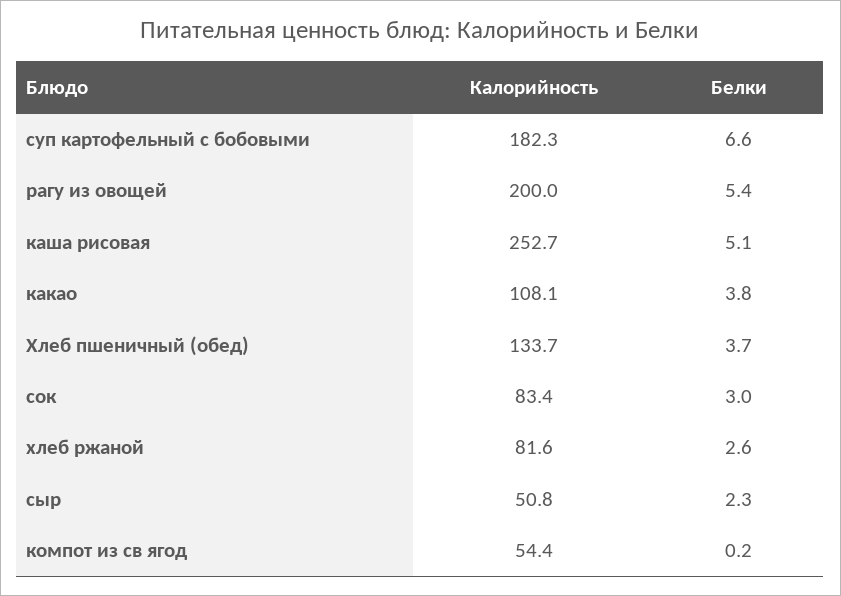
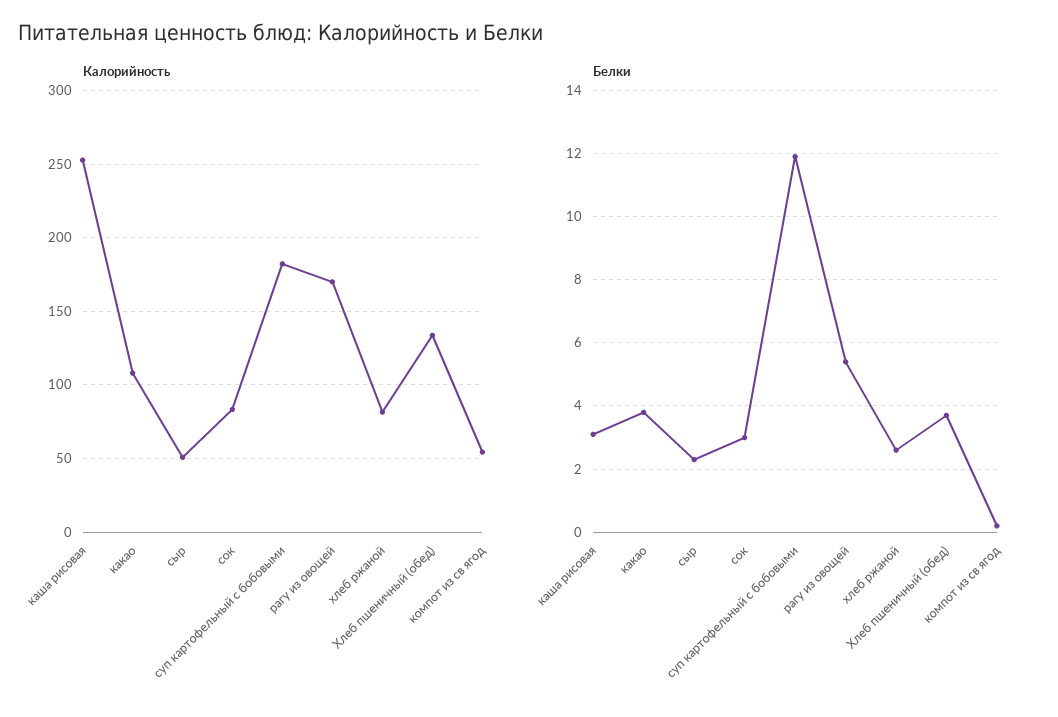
Белки, суп картофельный с бобовыми: 6.6 -> 12
Калорийность, рагу из овощей: 200 -> 170
Белки, каша рисовая: 5.1 -> 3

